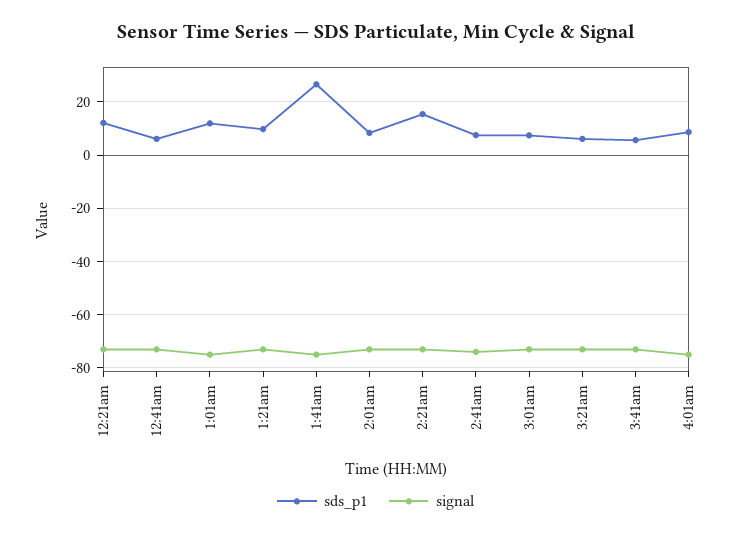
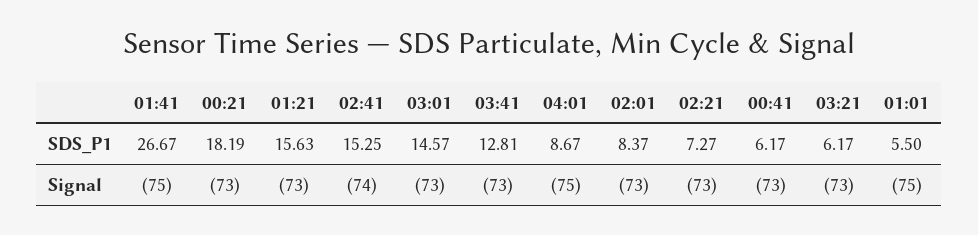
sds_p1, 12:21am: 12.5 -> 18.19
sds_p1, 1:01am: 12.5 -> 5.5
sds_p1, 1:21am: 10 -> 15.63
sds_p1, 2:21am: 15 -> 7.27
sds_p1, 2:41am: 7.5 -> 15.25
sds_p1, 3:01am: 7.5 -> 14.57
sds_p1, 3:41am: 5 -> 12.81

